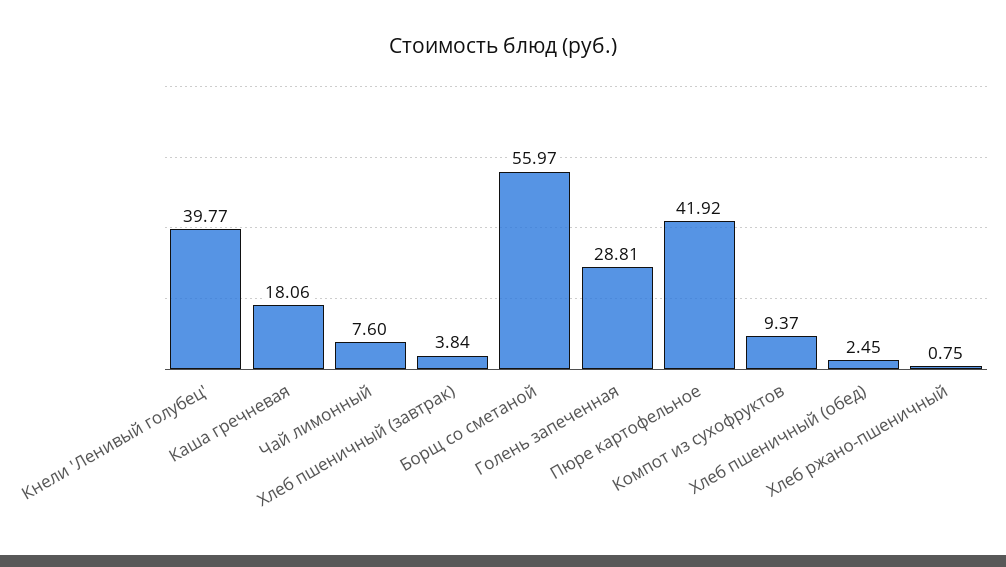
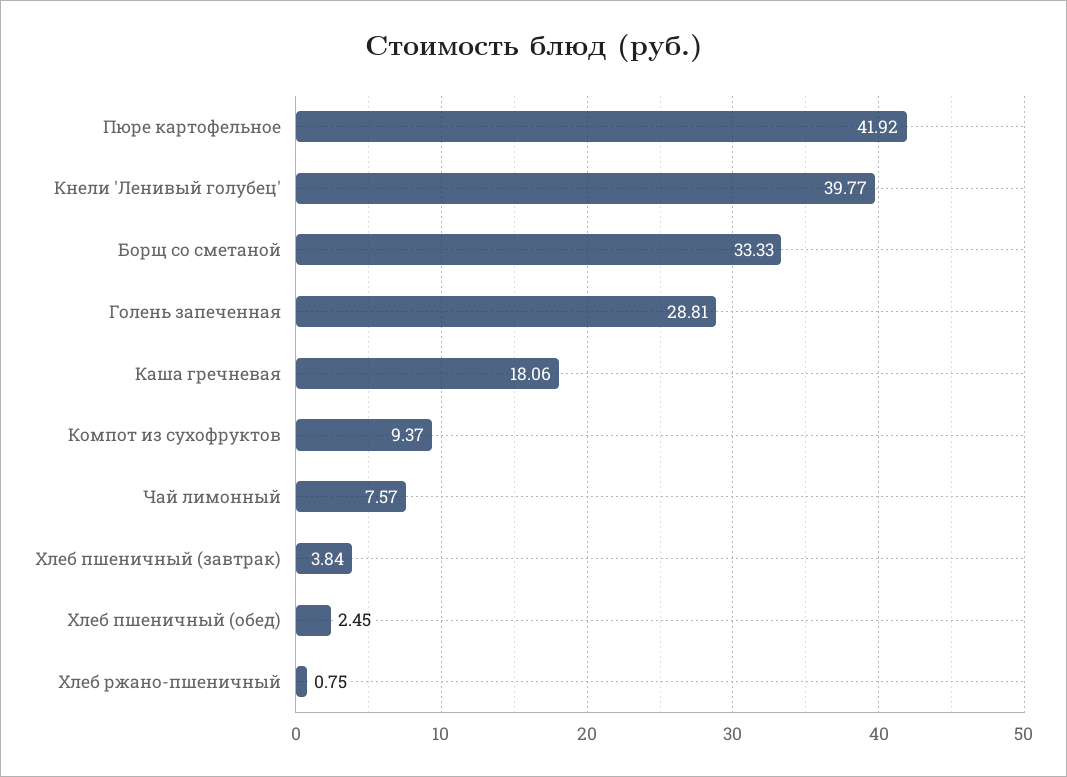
Чай лимонный: 7.6 -> 7.57
Борщ со сметаной: 55.97 -> 33.33

